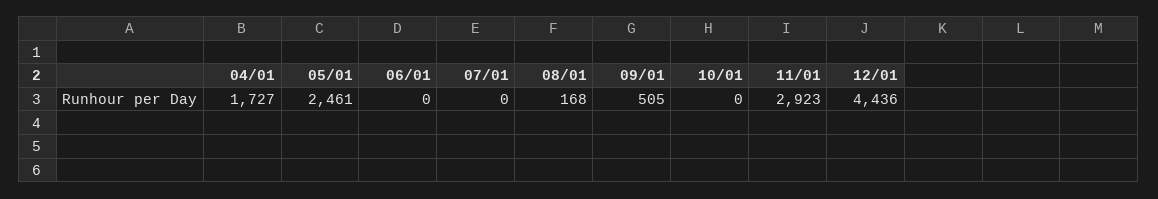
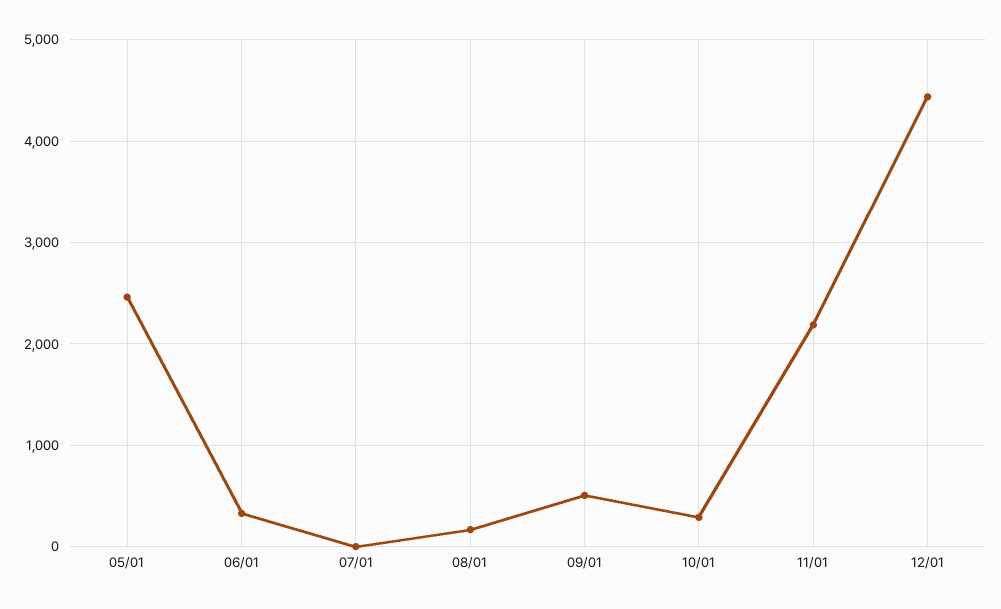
04/01: 1727 -> none
06/01: 0 -> 300
10/01: 0 -> 300
11/01: 2923 -> 2200

